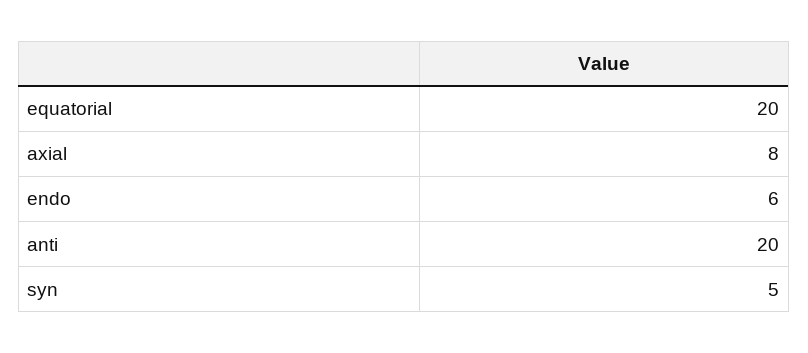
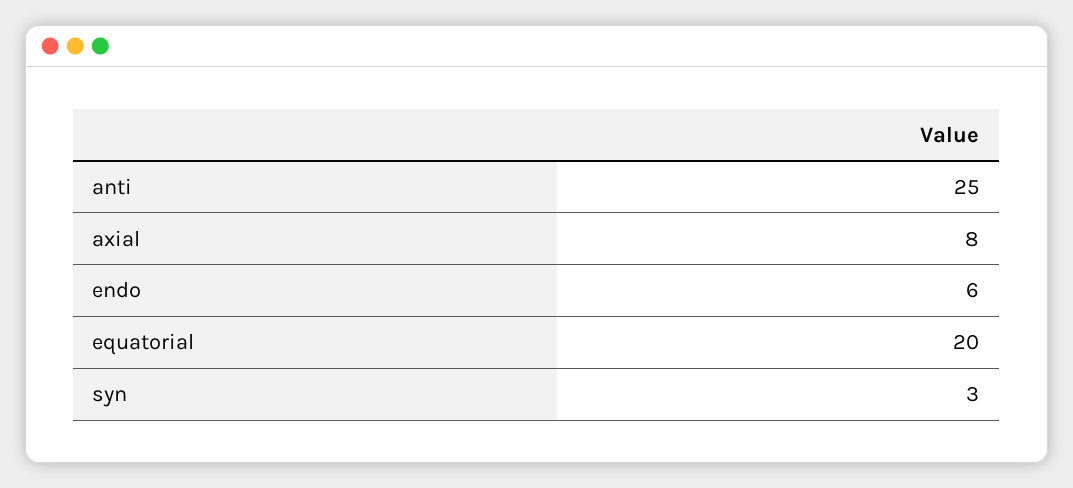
anti: 20 -> 25
syn: 5 -> 3

